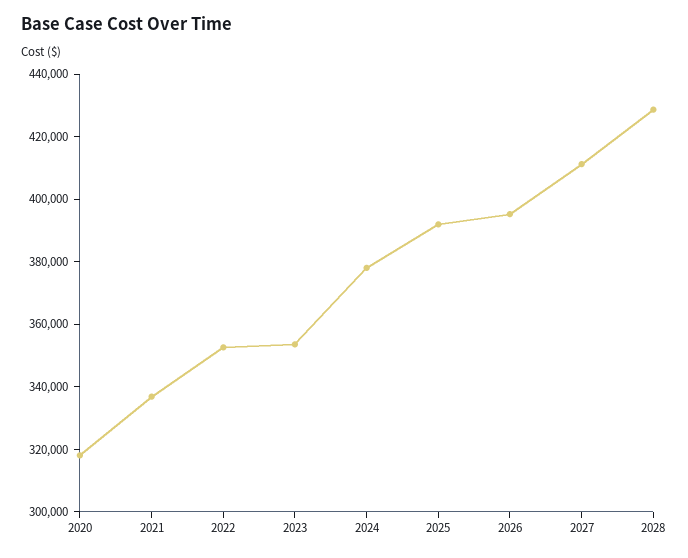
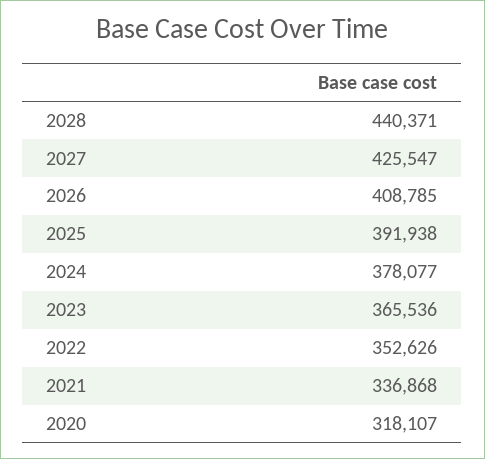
2023: 355000 -> 365536
2026: 395000 -> 408785
2027: 410000 -> 425547
2028: 430000 -> 440371

